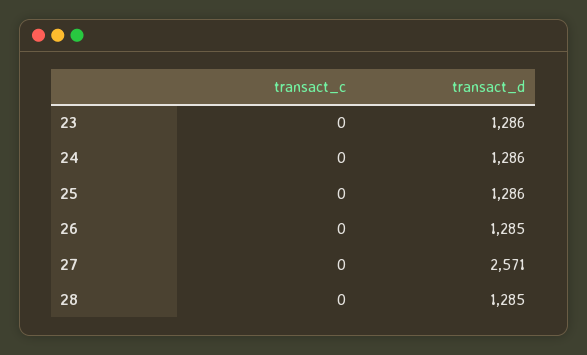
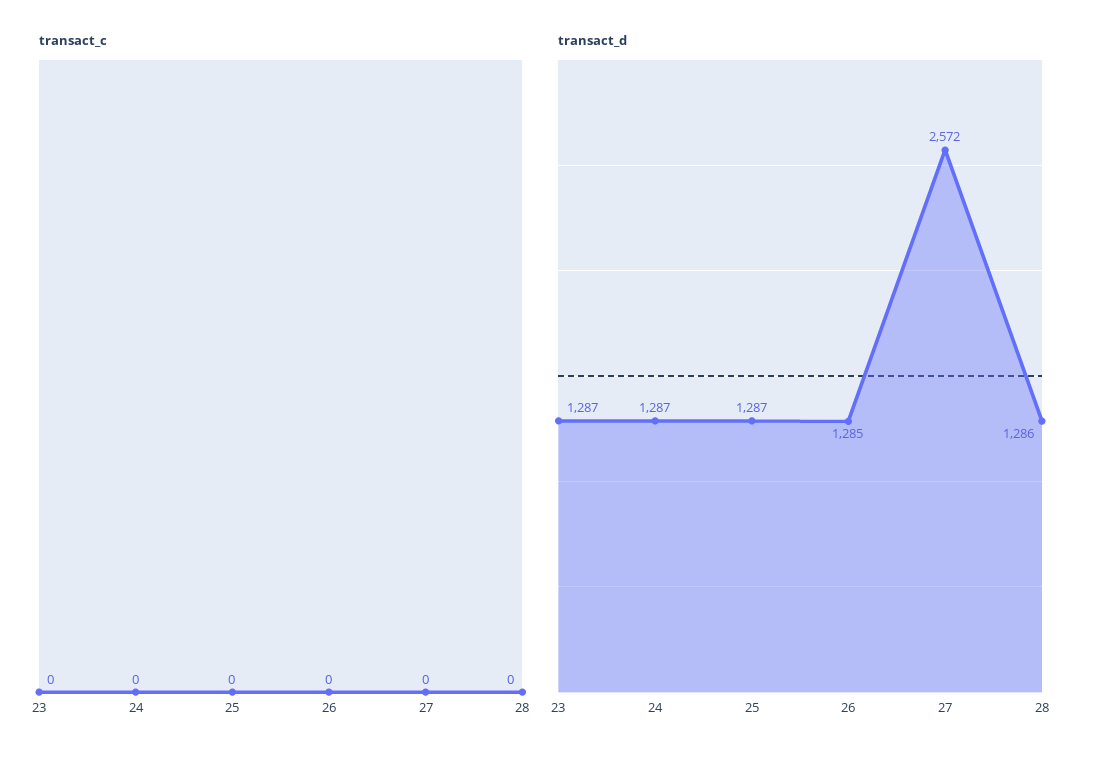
transact_d, 23: 1286 -> 1287
transact_d, 24: 1286 -> 1287
transact_d, 25: 1286 -> 1287
transact_d, 27: 2571 -> 2572
transact_d, 28: 1285 -> 1286

